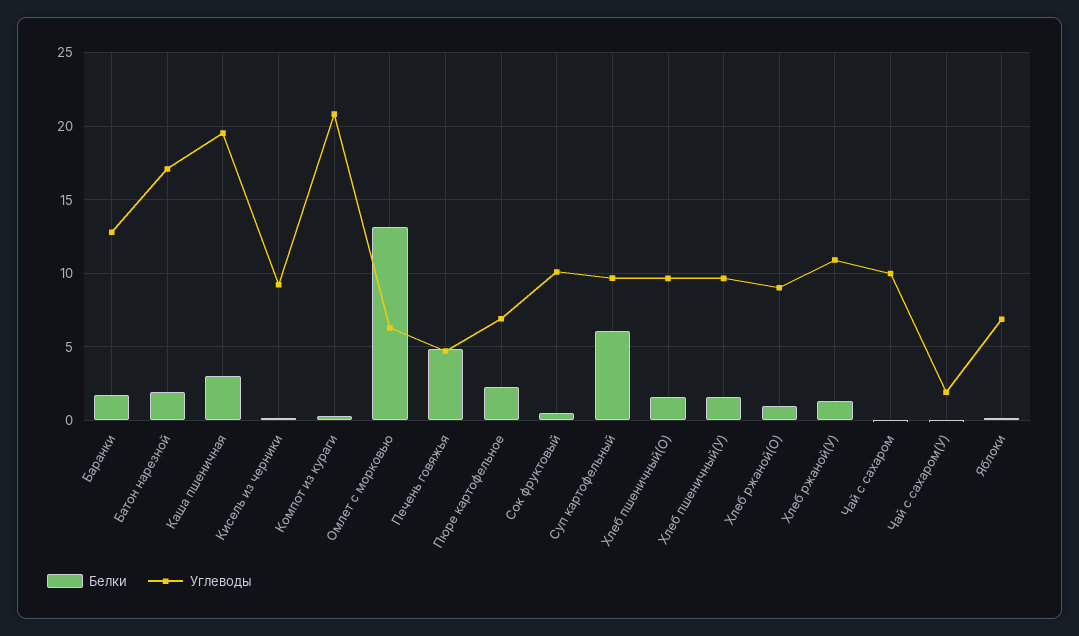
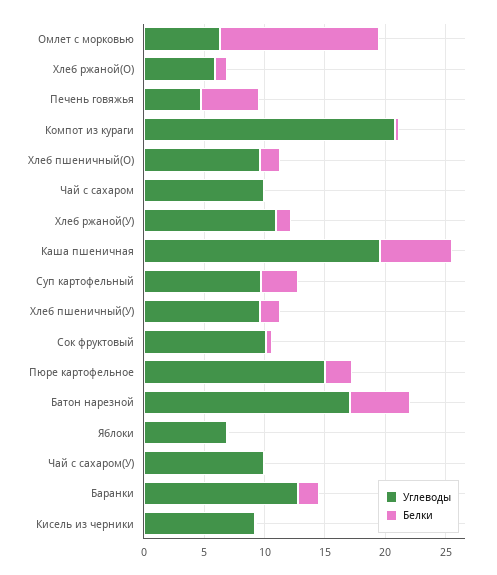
Белки, Батон нарезной: 2 -> 5
Белки, Каша пшеничная: 3 -> 6
Углеводы, Пюре картофельное: 7 -> 15
Белки, Суп картофельный: 6 -> 3
Углеводы, Хлеб ржаной(О): 9 -> 6
Углеводы, Чай с сахаром(У): 2 -> 10

